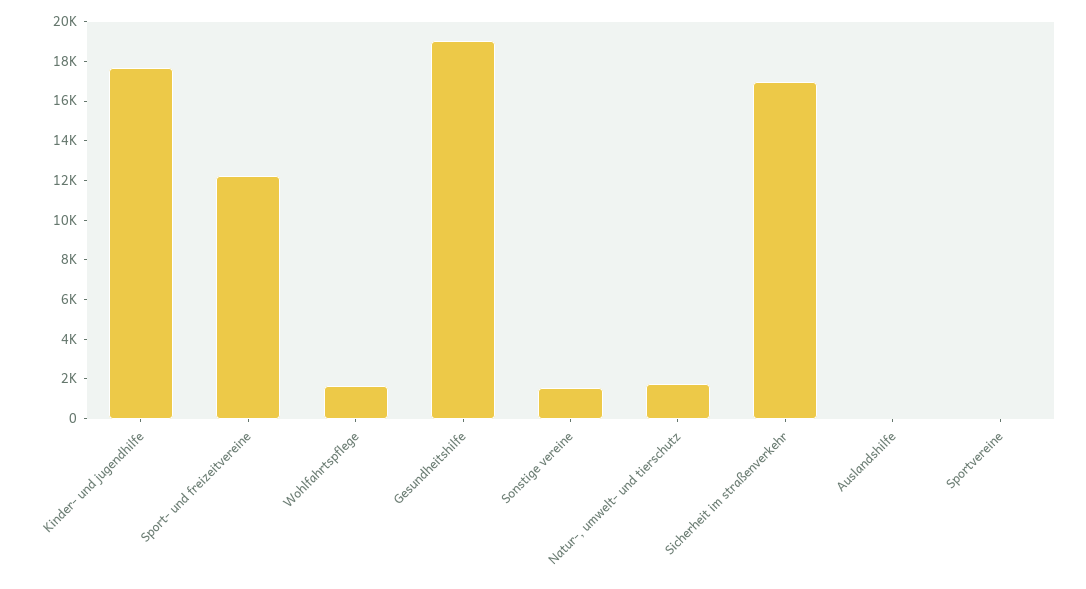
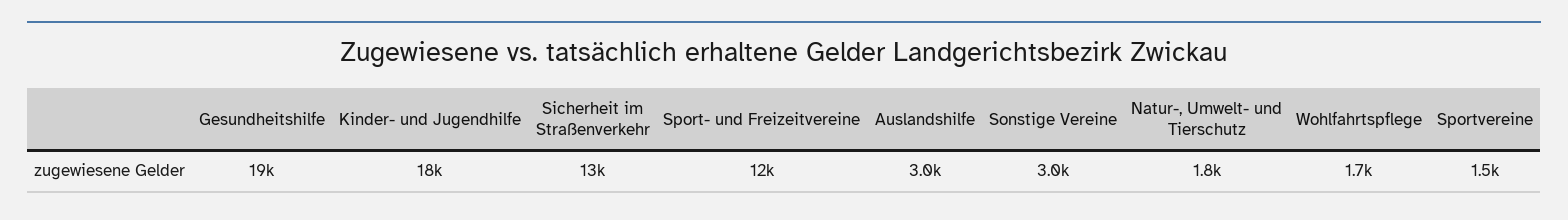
Sonstige vereine: 1500 -> 3000
Sicherheit im straßenverkehr: 17000 -> 13000
Auslandshilfe: 0 -> 3000
Sportvereine: 0 -> 1500

